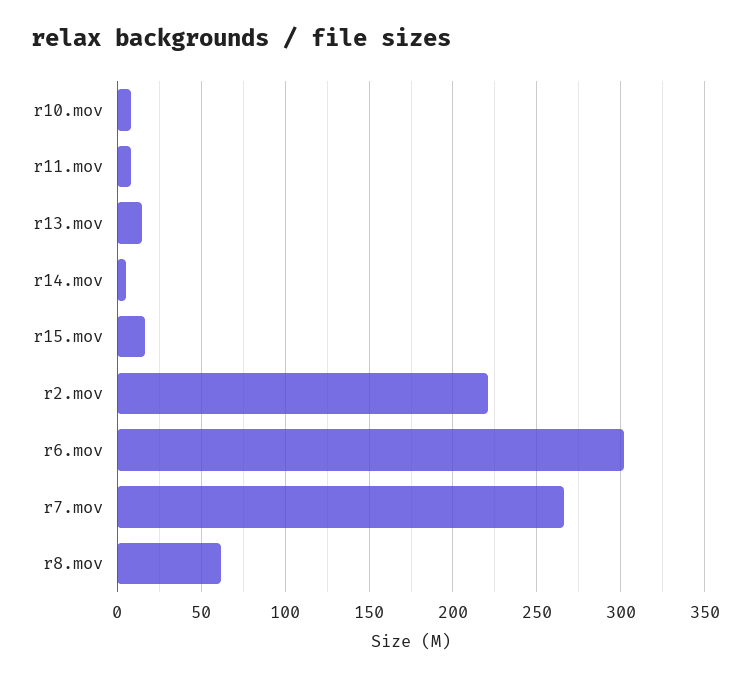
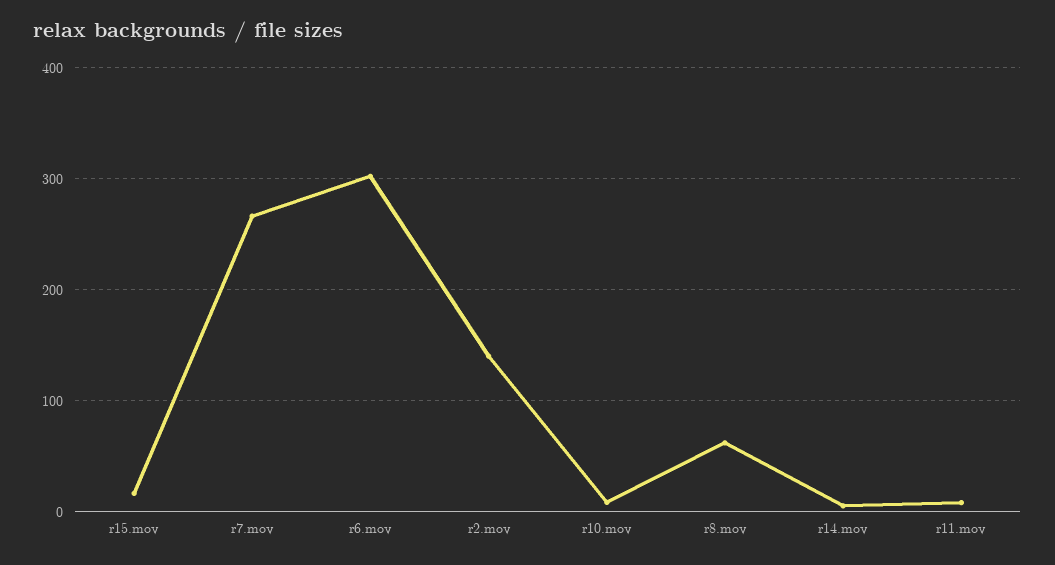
r13.mov: 15 -> none
r2.mov: 220 -> 140

